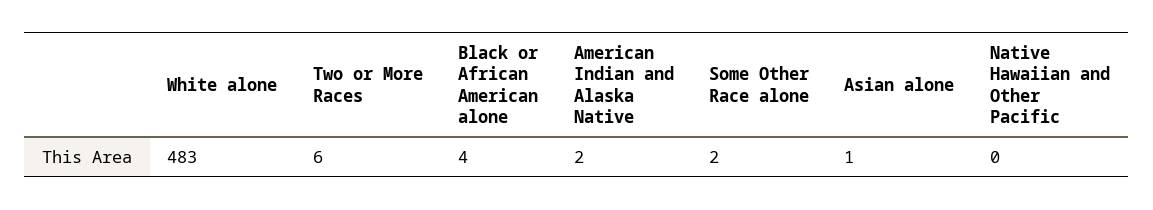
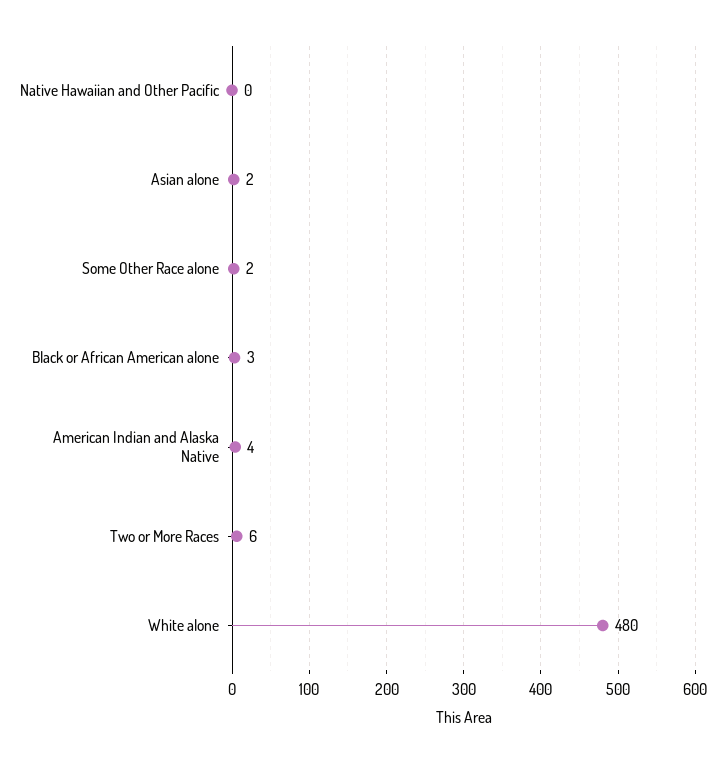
White alone: 483 -> 480
Black or African American alone: 4 -> 3
American Indian and Alaska Native: 2 -> 4
Asian alone: 1 -> 2

